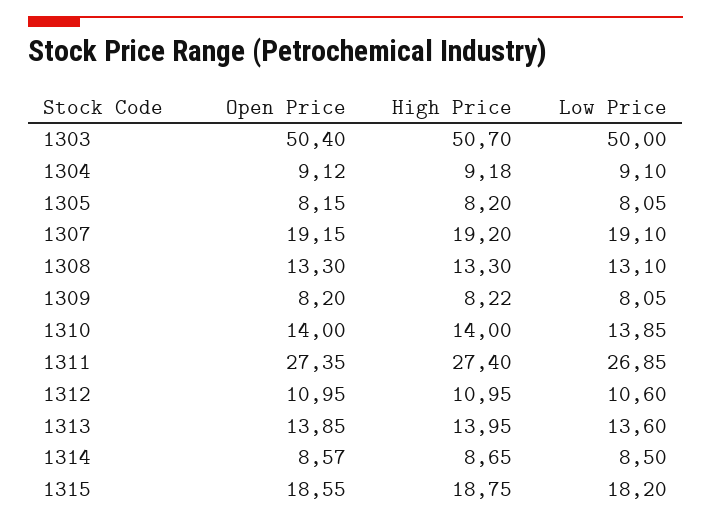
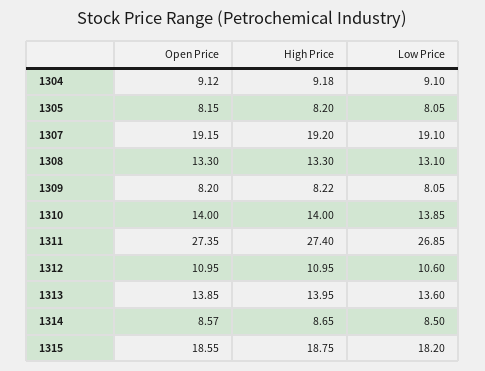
Open Price, 1303: 50.4 -> none
High Price, 1303: 50.7 -> none
Low Price, 1303: 50 -> none

